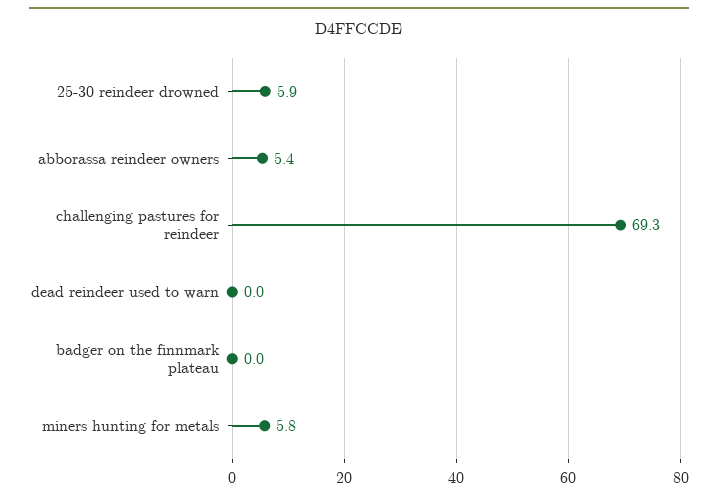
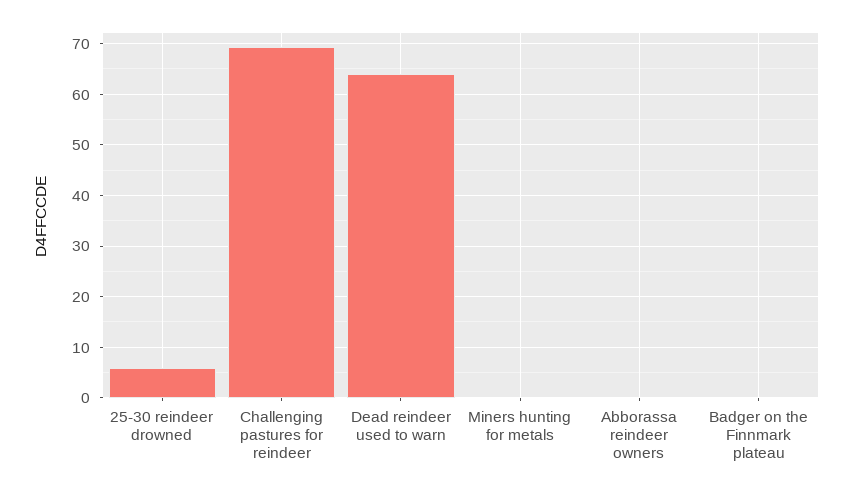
abborassa reindeer owners: 5.4 -> 0
dead reindeer used to warn: 0 -> 64
miners hunting for metals: 5.8 -> 0

